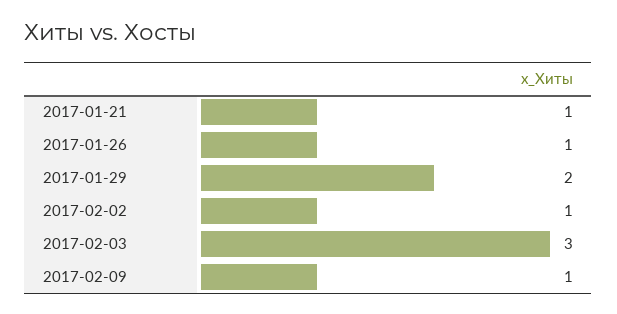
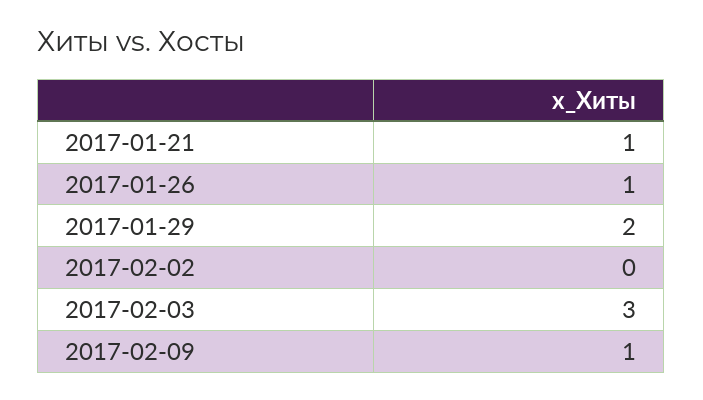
2017-02-02: 1 -> 0

